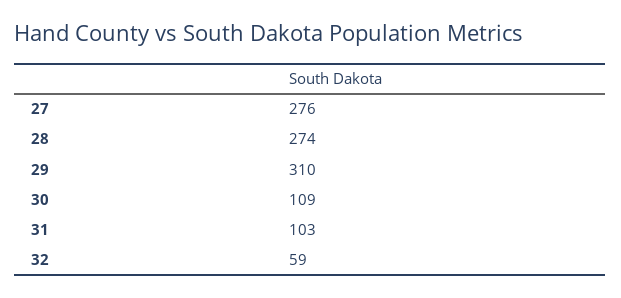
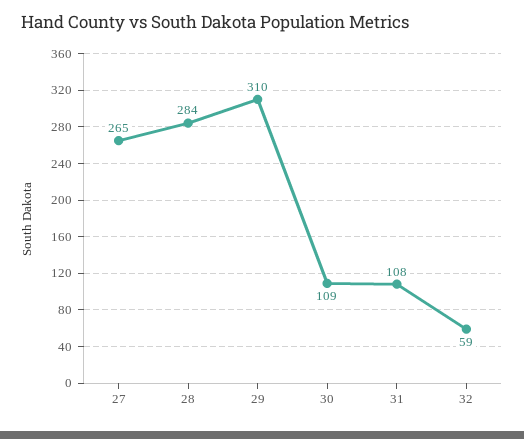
27: 276 -> 265
28: 274 -> 284
31: 103 -> 108

